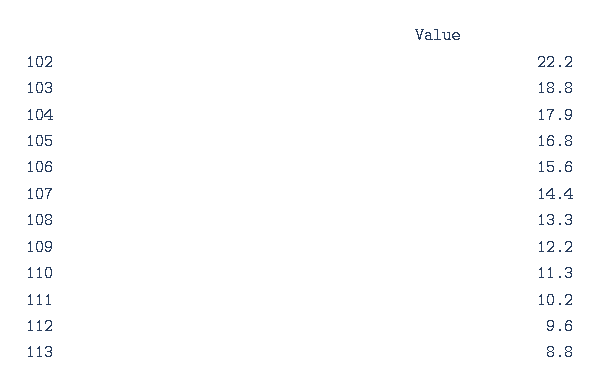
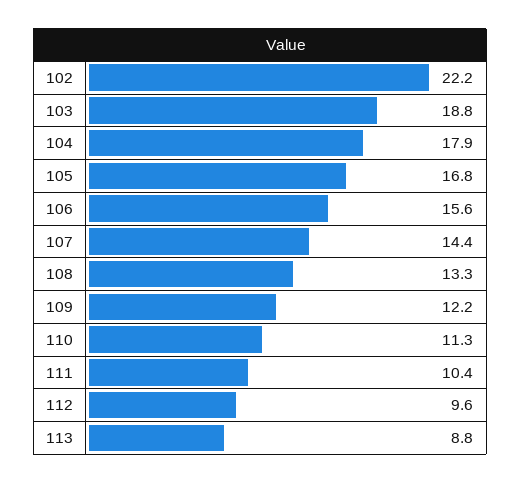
111: 10.2 -> 10.4

